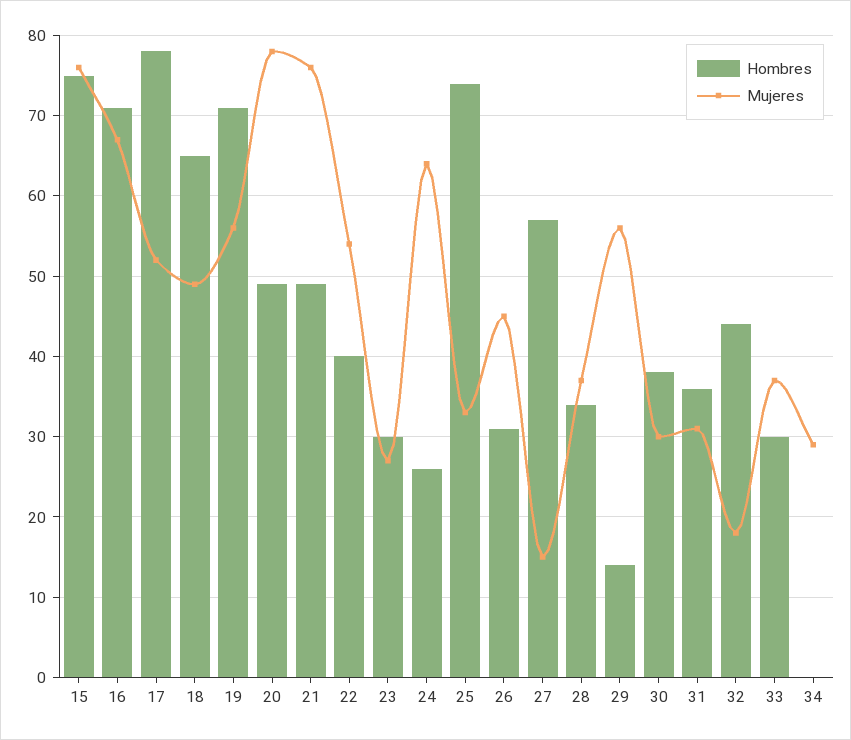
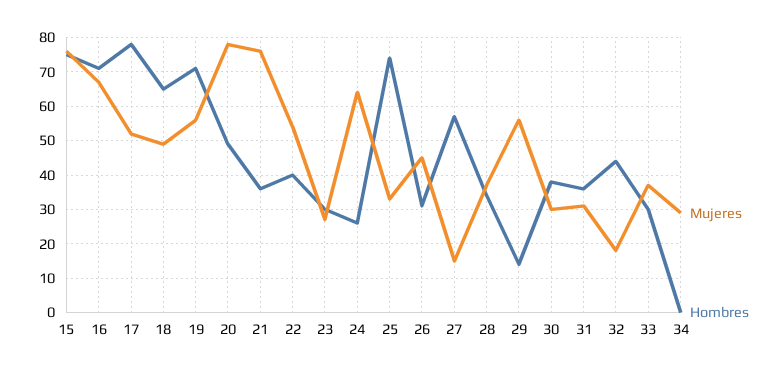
Hombres, 21: 49 -> 35

